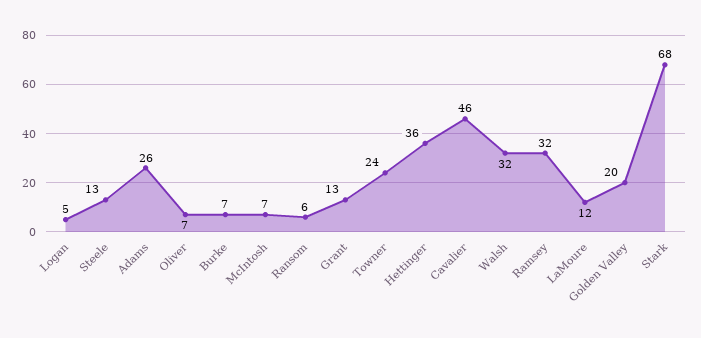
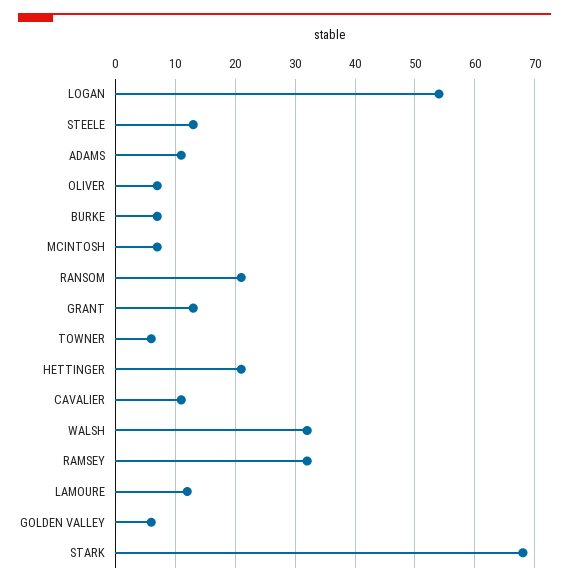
Logan: 5 -> 55
Adams: 26 -> 10
Ransom: 6 -> 20
Towner: 24 -> 5
Hettinger: 36 -> 20
Cavalier: 46 -> 10
Golden Valley: 20 -> 5

